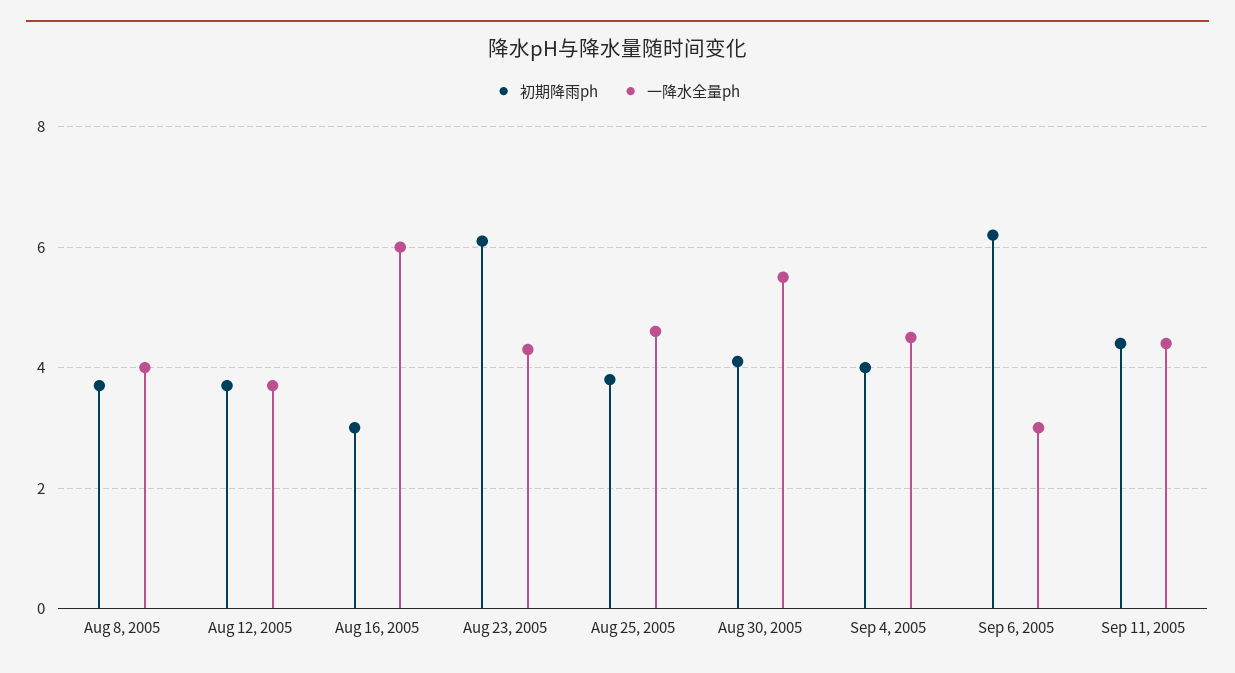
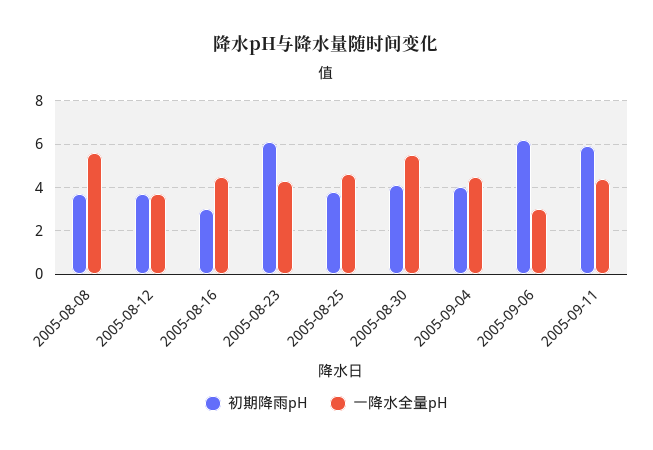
一降水全量ph, Aug 8, 2005: 4 -> 5.5
一降水全量ph, Aug 16, 2005: 6 -> 4.5
初期降雨ph, Sep 11, 2005: 4.5 -> 6

